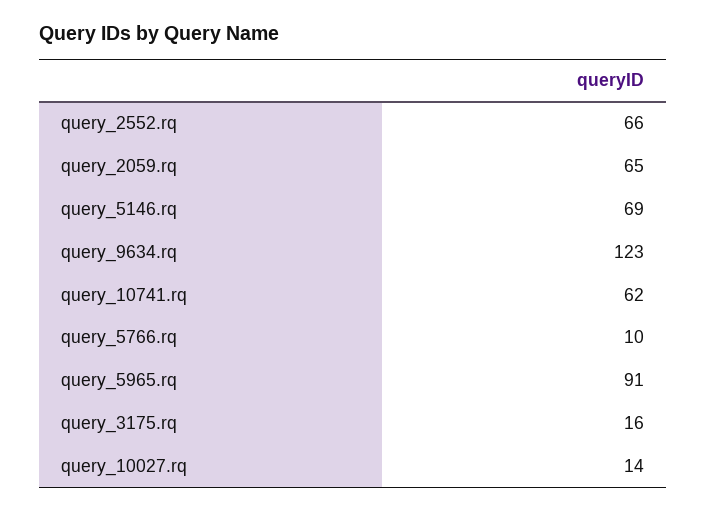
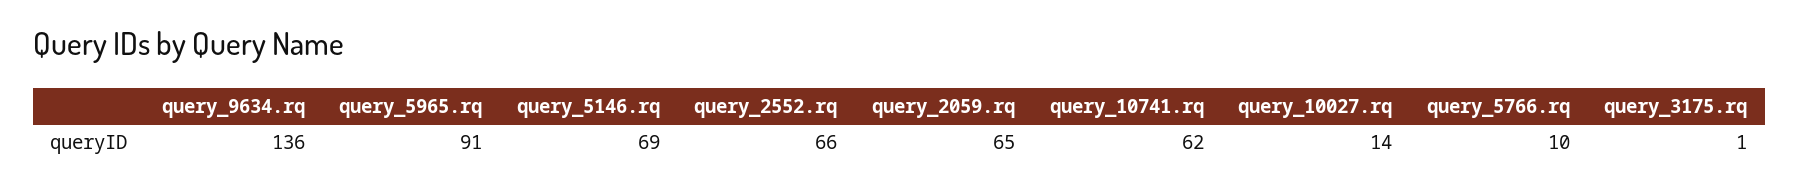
query_9634.rq: 123 -> 136
query_3175.rq: 16 -> 1

